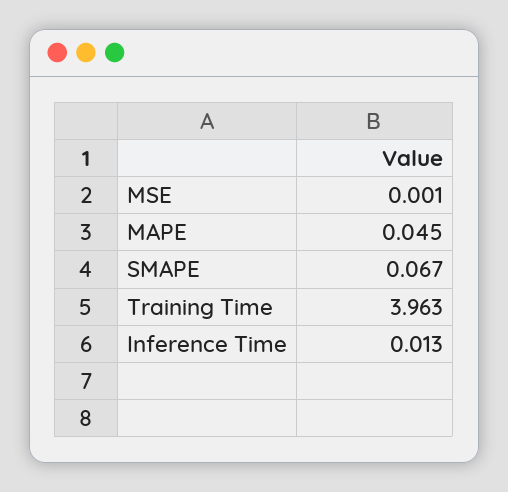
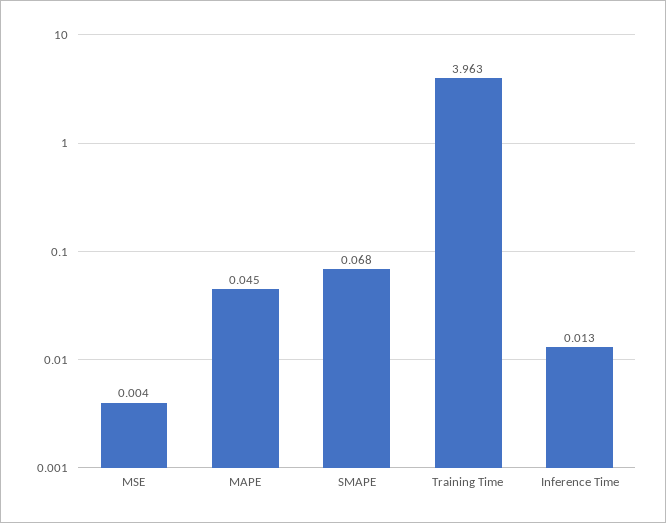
MSE: 0.001 -> 0.004
SMAPE: 0.067 -> 0.068

